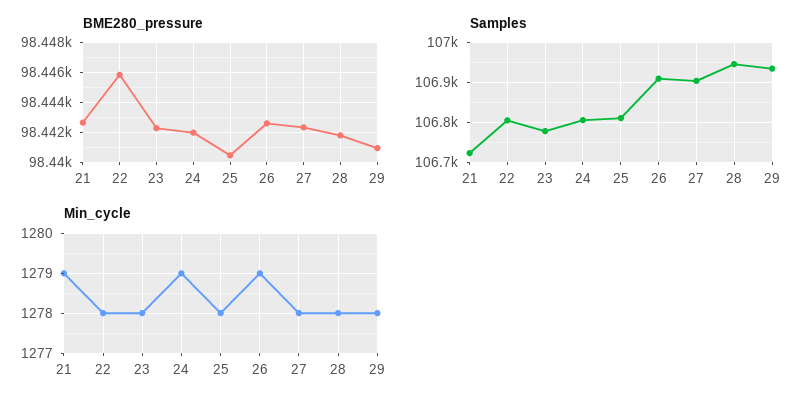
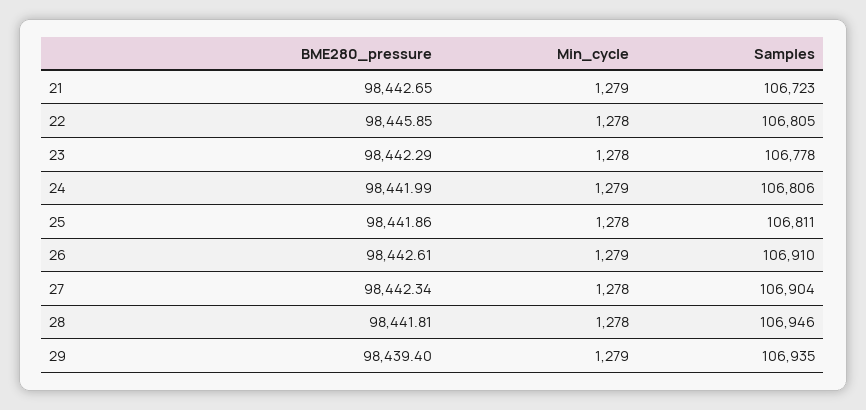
BME280_pressure, 25: 98440.5 -> 98441.86
BME280_pressure, 29: 98441 -> 98439.4
Min_cycle, 29: 1278 -> 1279

